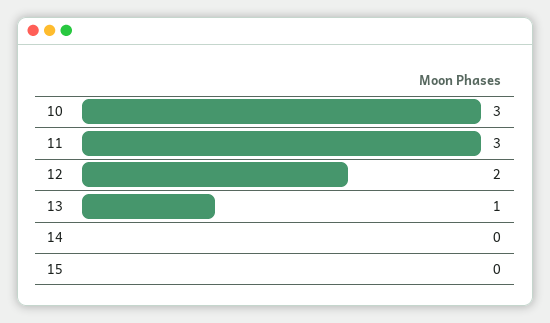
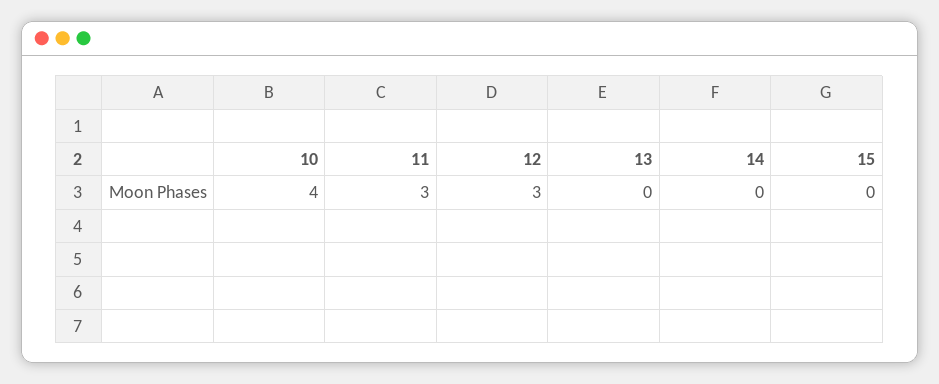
10: 3 -> 4
12: 2 -> 3
13: 1 -> 0

